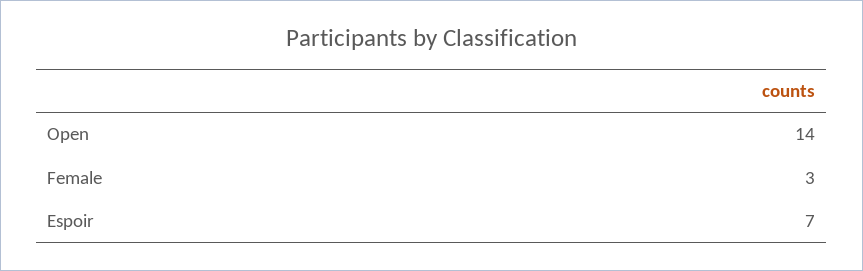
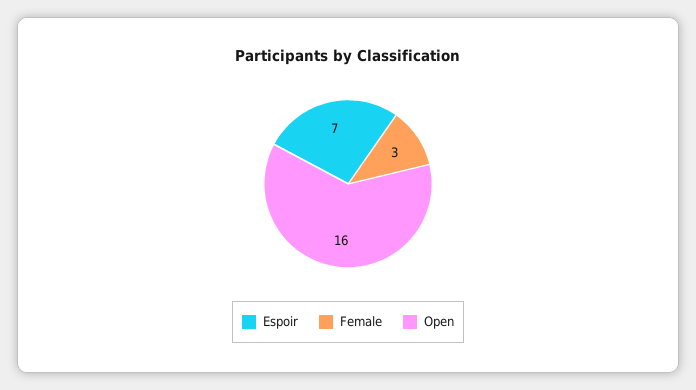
Open: 14 -> 16

